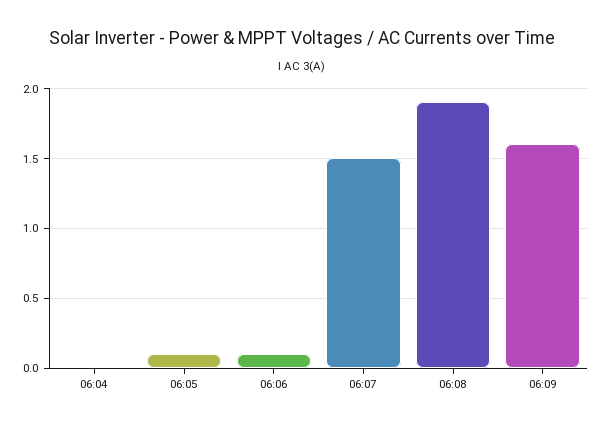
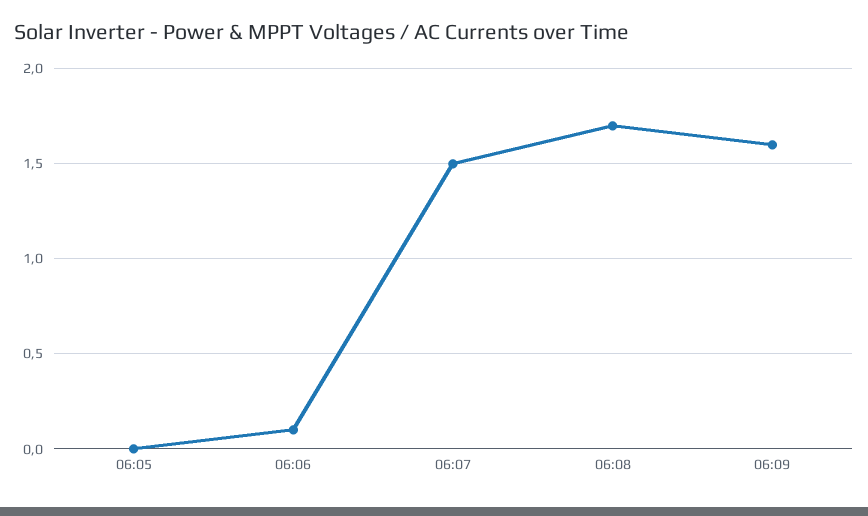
06:04: 0 -> none
06:05: 0.1 -> 0
06:08: 1.9 -> 1.7

